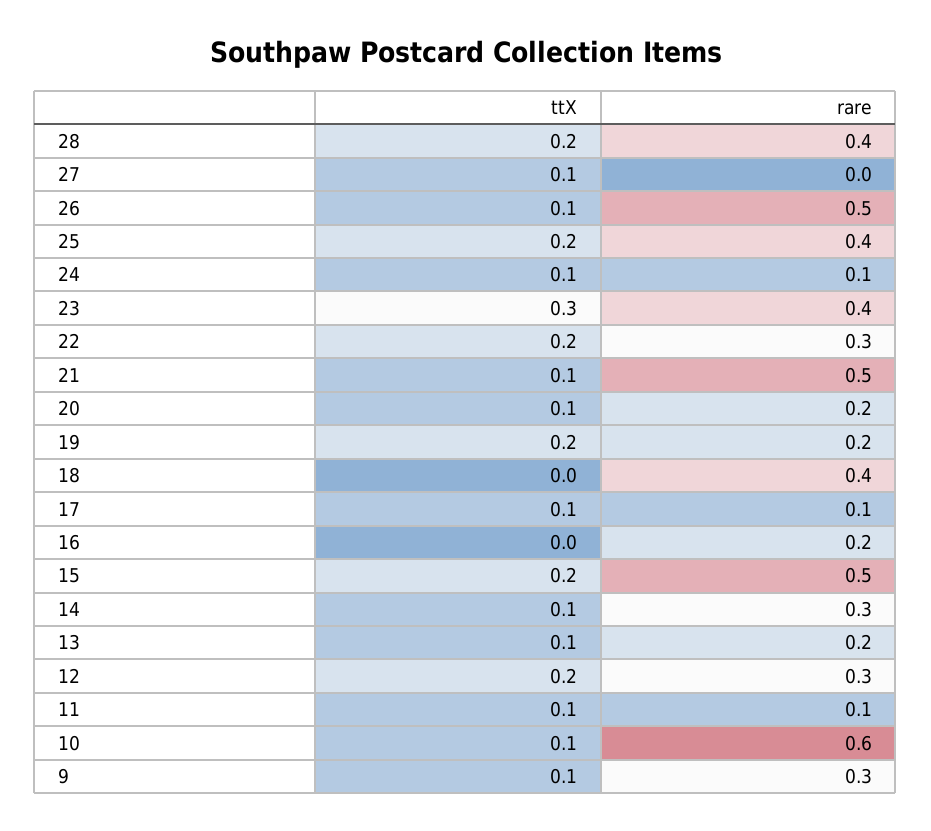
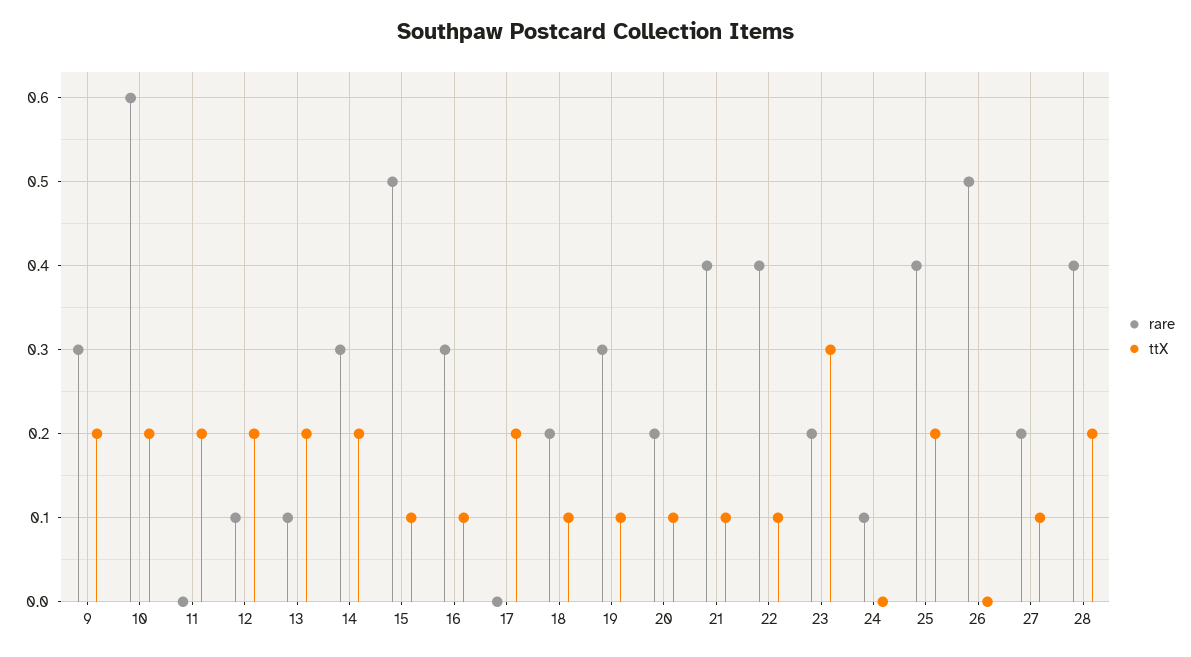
rare, 27: 0 -> 0.2
ttX, 26: 0.1 -> 0
ttX, 24: 0.1 -> 0
rare, 23: 0.4 -> 0.2
ttX, 22: 0.2 -> 0.1
rare, 22: 0.3 -> 0.4
rare, 21: 0.5 -> 0.4
ttX, 19: 0.2 -> 0.1
rare, 19: 0.2 -> 0.3
ttX, 18: 0 -> 0.1
rare, 18: 0.4 -> 0.2
ttX, 17: 0.1 -> 0.2
rare, 17: 0.1 -> 0
ttX, 16: 0 -> 0.1
rare, 16: 0.2 -> 0.3
ttX, 15: 0.2 -> 0.1
ttX, 14: 0.1 -> 0.2
ttX, 13: 0.1 -> 0.2
rare, 13: 0.2 -> 0.1
rare, 12: 0.3 -> 0.1
ttX, 11: 0.1 -> 0.2
rare, 11: 0.1 -> 0
ttX, 10: 0.1 -> 0.2
ttX, 9: 0.1 -> 0.2

